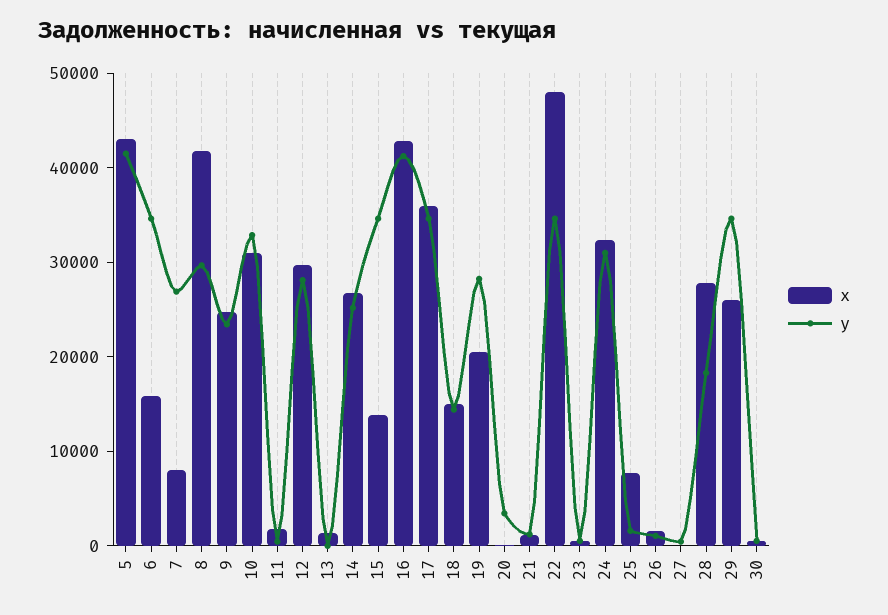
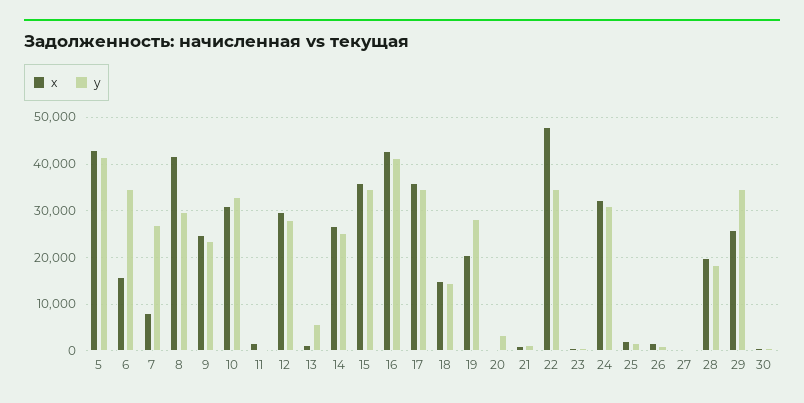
y, 13: 0 -> 6000
x, 15: 14000 -> 36000
x, 25: 8000 -> 2000
x, 28: 28000 -> 20000

